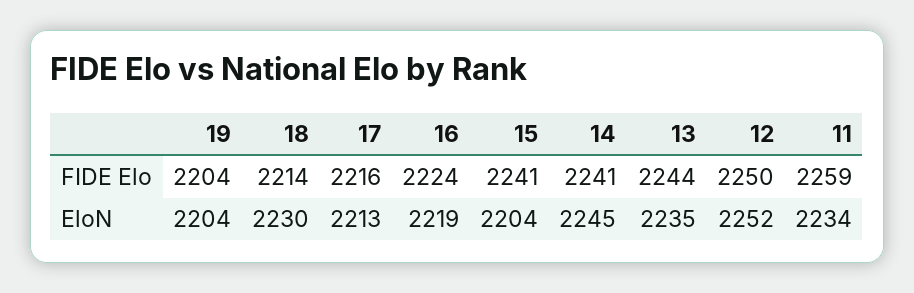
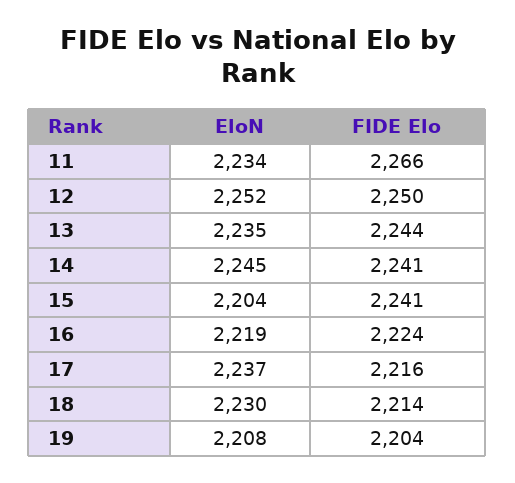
11, FIDE Elo: 2259 -> 2266
19, EloN: 2204 -> 2208
17, EloN: 2213 -> 2237

